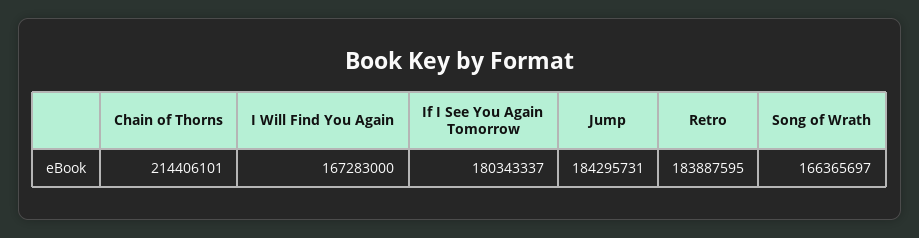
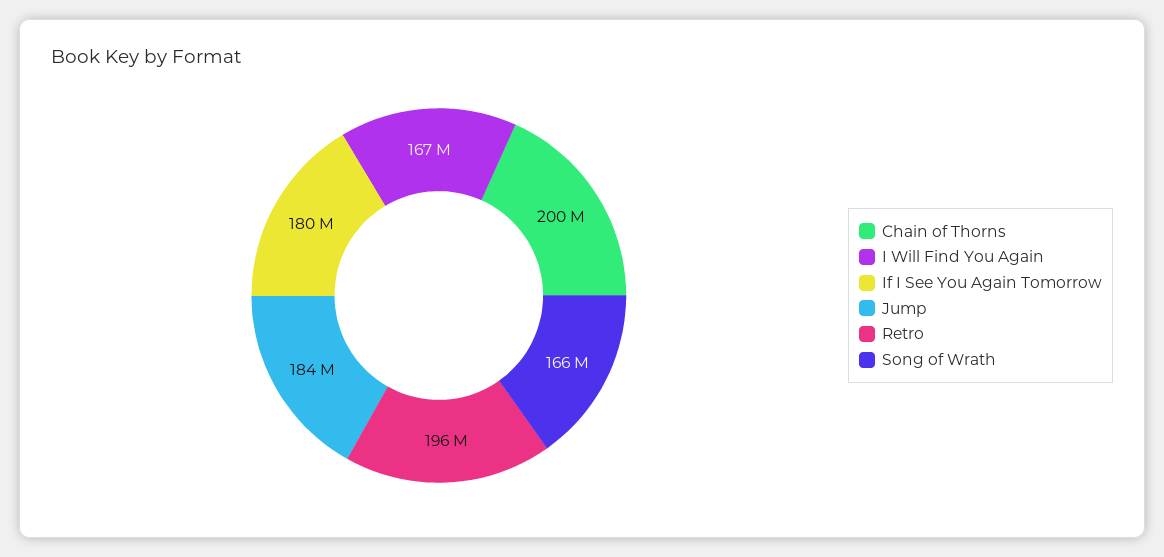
Chain of Thorns: 214406101 -> 200000000
Retro: 183887595 -> 196000000

